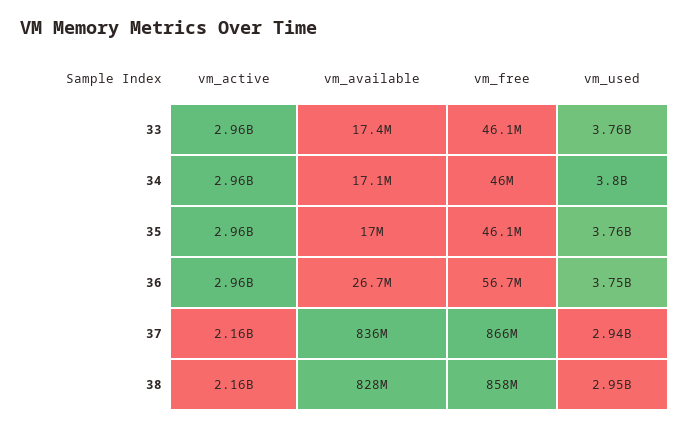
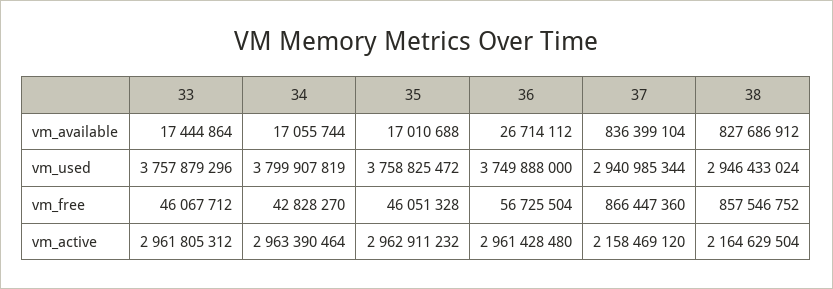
vm_free, 34: 46000000 -> 42828270

